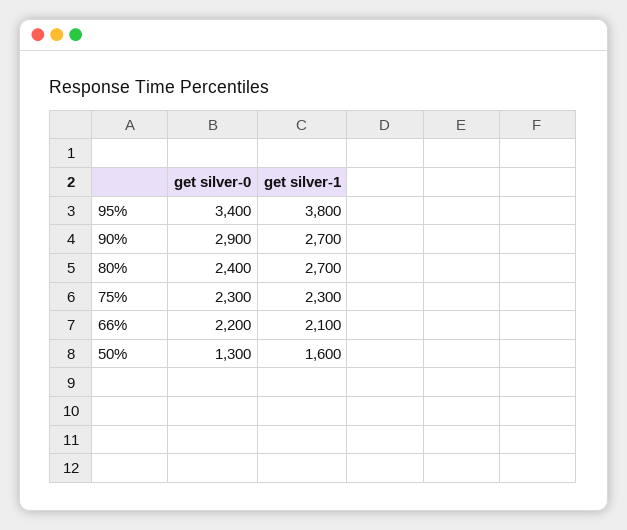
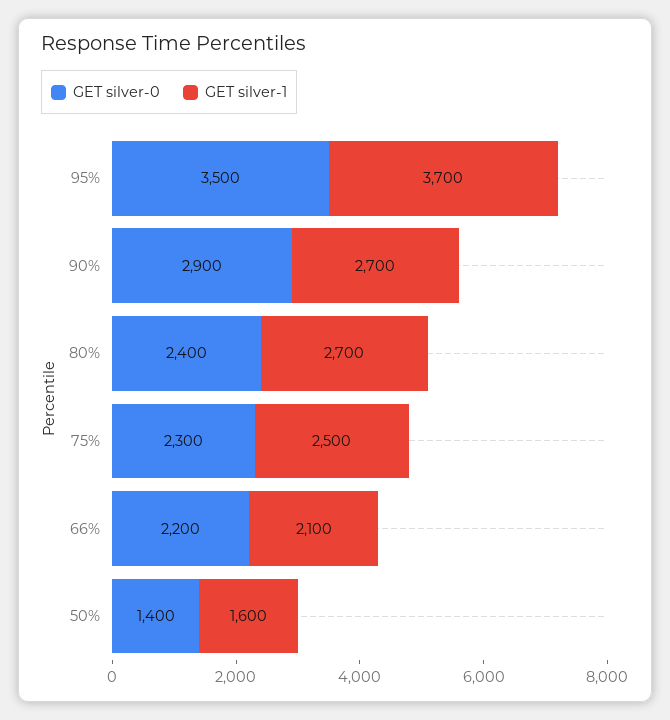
get silver-0, 95%: 3400 -> 3500
get silver-1, 95%: 3800 -> 3700
get silver-1, 75%: 2300 -> 2500
get silver-0, 50%: 1300 -> 1400

